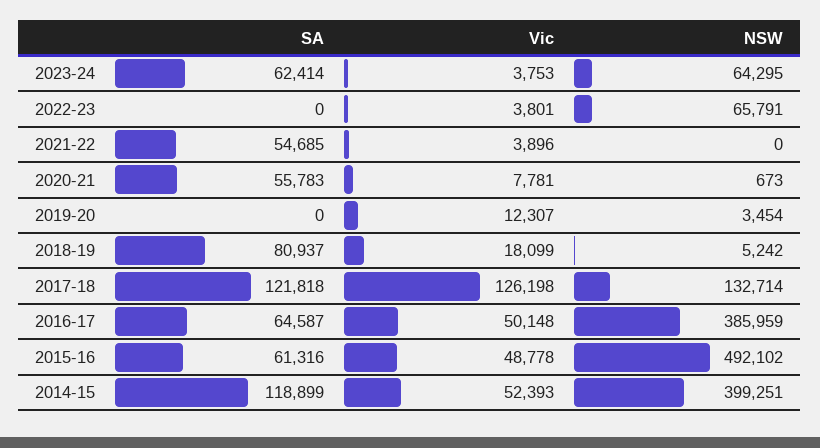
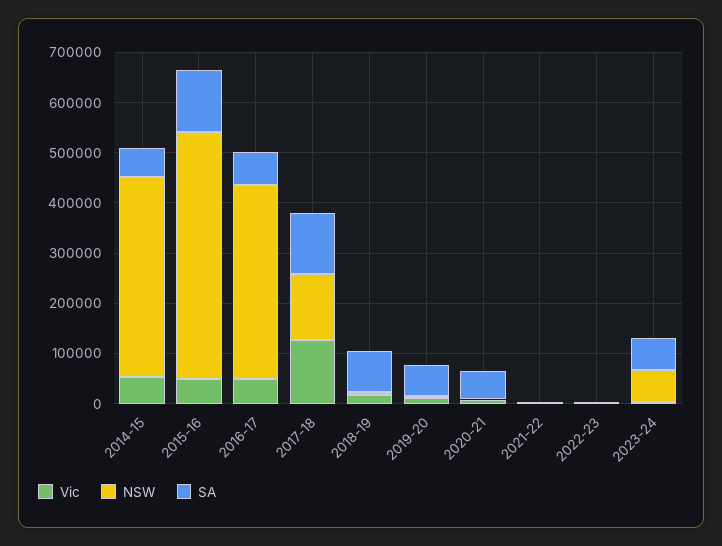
NSW, 2022-23: 65791 -> 0
SA, 2021-22: 54685 -> 0
SA, 2019-20: 0 -> 60000
SA, 2015-16: 61316 -> 120000
SA, 2014-15: 118899 -> 60000

